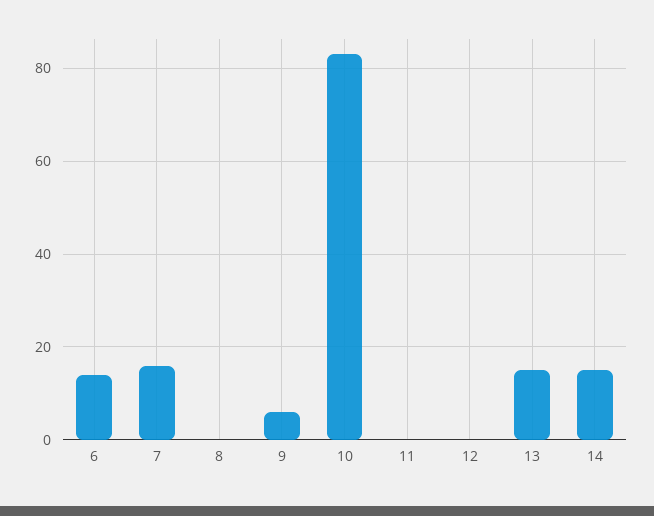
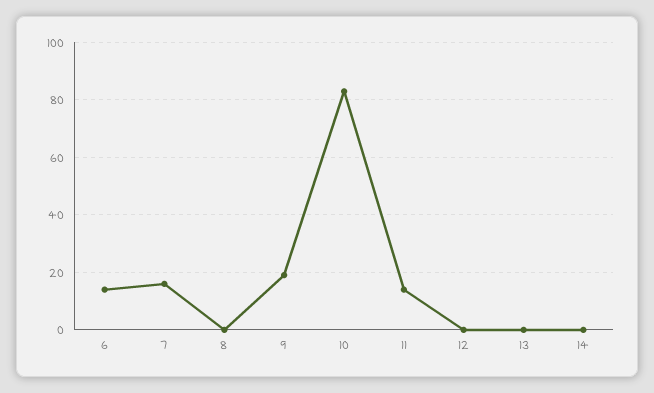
9: 5 -> 20
11: 0 -> 15
13: 15 -> 0
14: 15 -> 0

